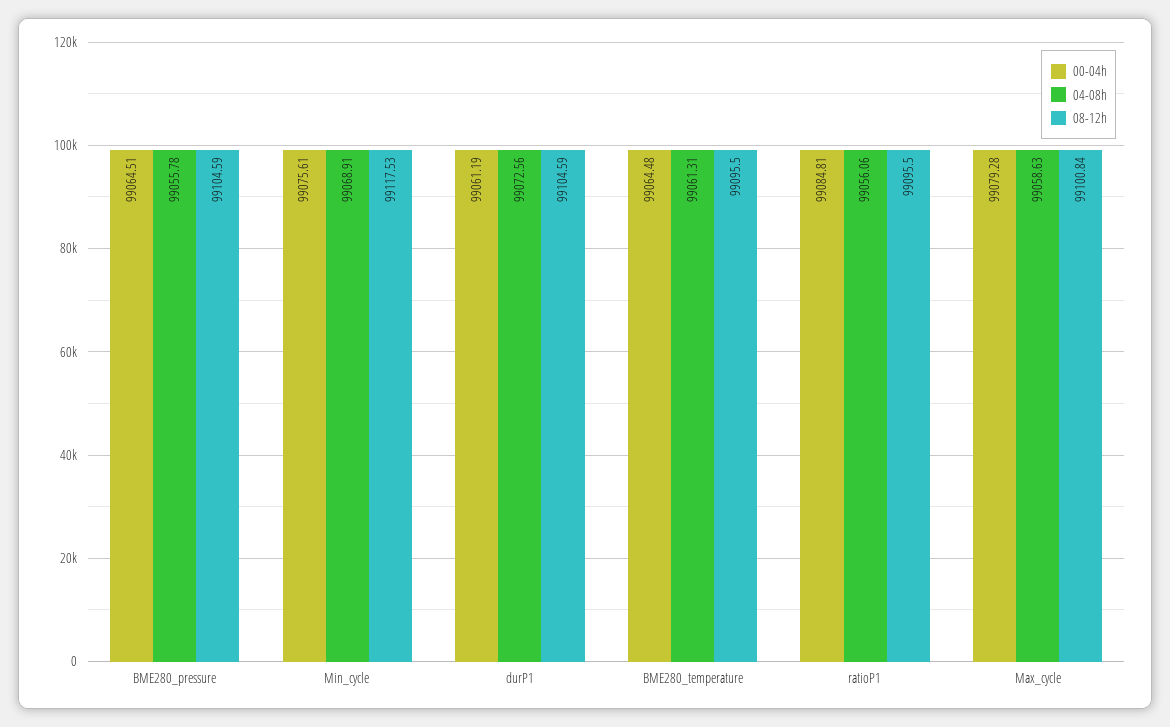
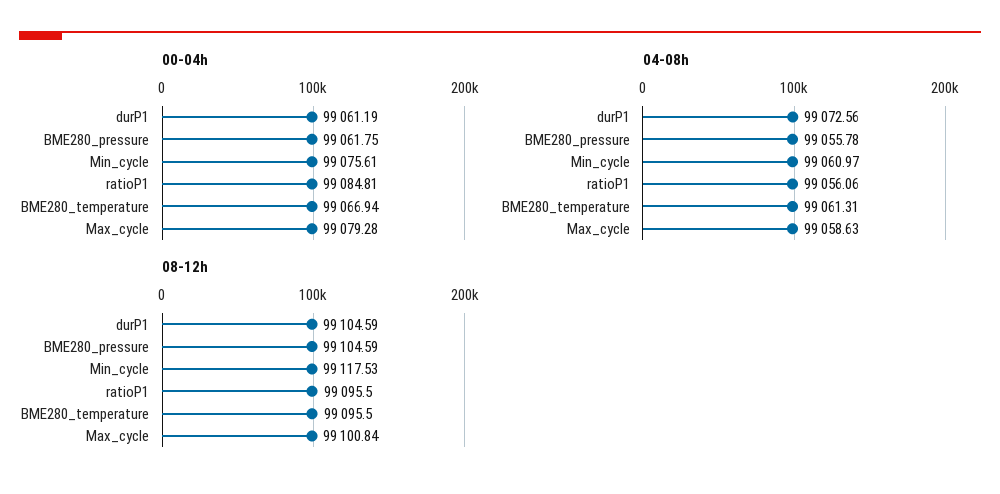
00-04h, BME280_pressure: 99064.51 -> 99061.75
04-08h, Min_cycle: 99068.91 -> 99060.97
00-04h, BME280_temperature: 99064.48 -> 99066.94

